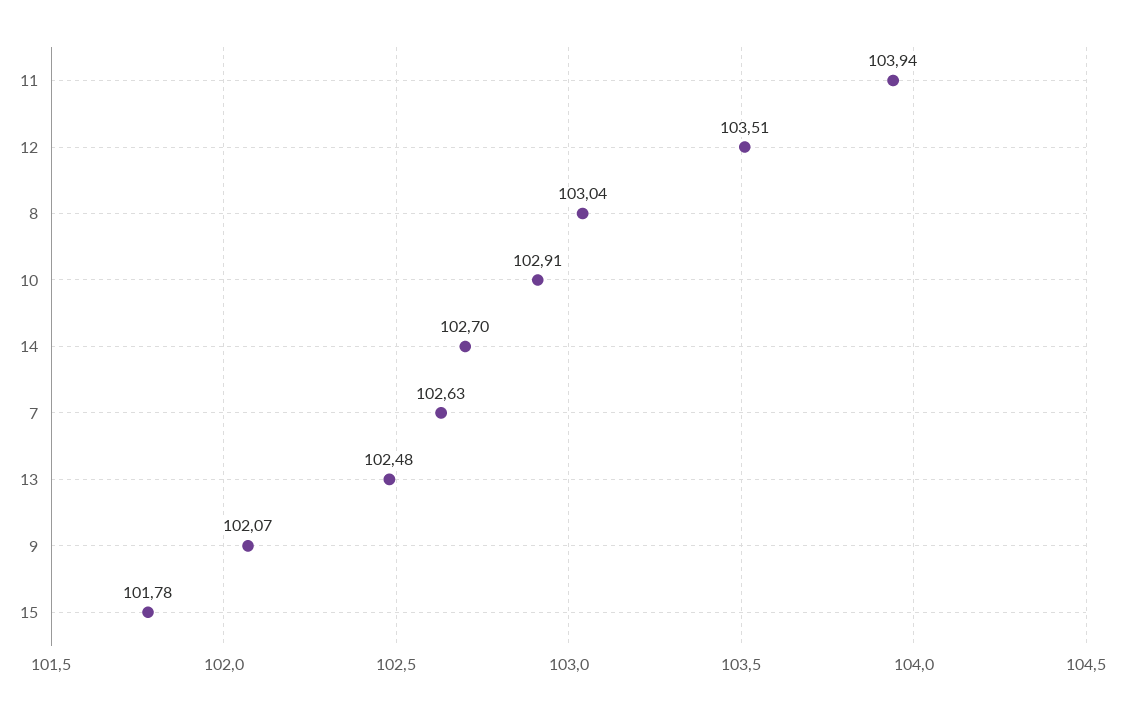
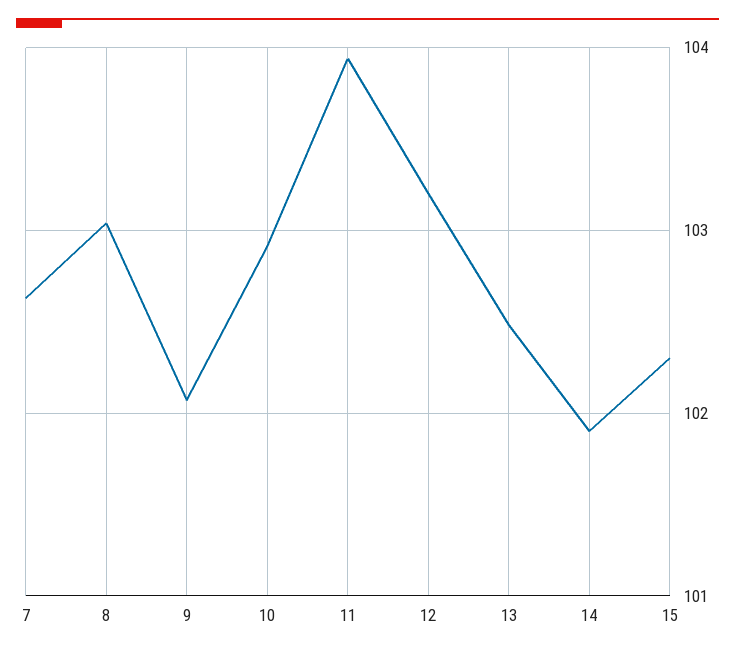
12: 103.51 -> 103.2
14: 102.7 -> 101.9
15: 101.78 -> 102.3

